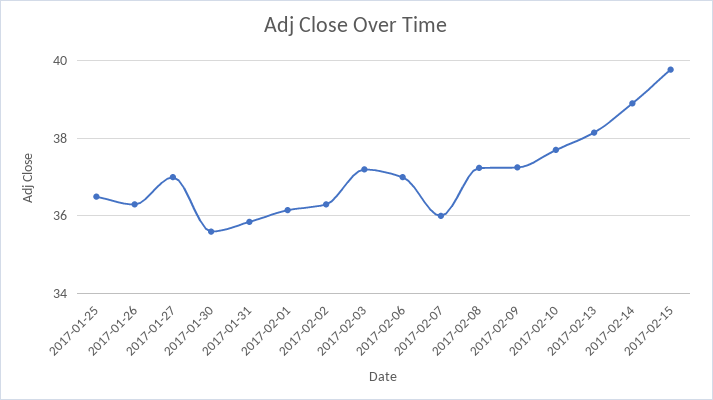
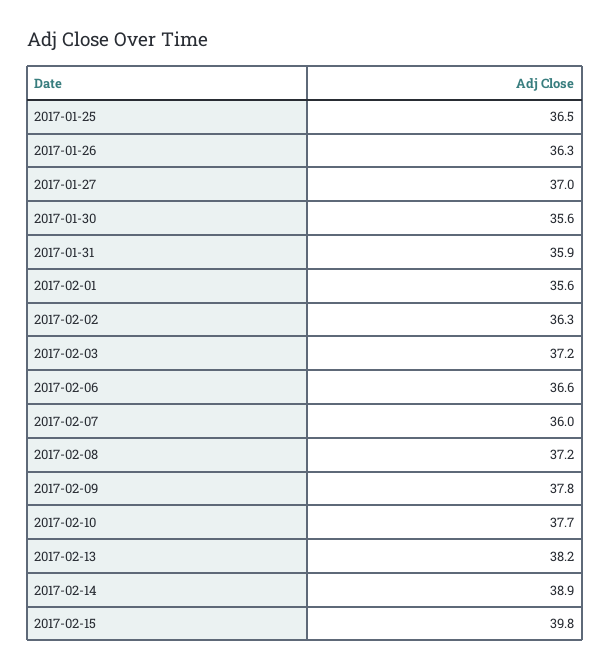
2017-02-01: 36.2 -> 35.6
2017-02-06: 37 -> 36.6
2017-02-09: 37.2 -> 37.8

